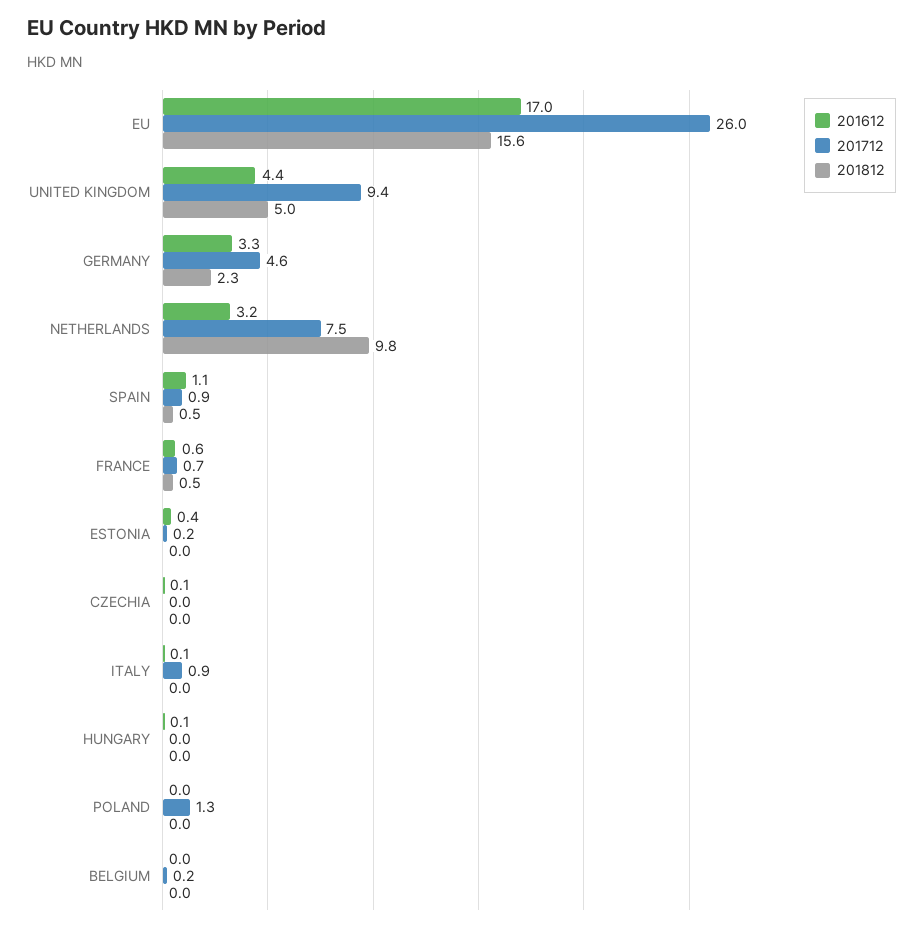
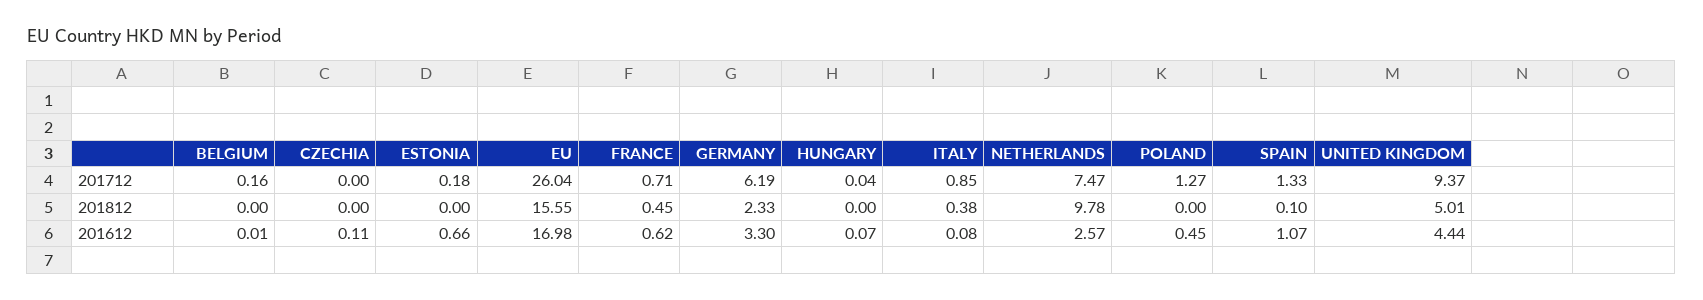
201712, GERMANY: 4.6 -> 6.19
201612, NETHERLANDS: 3.2 -> 2.57
201712, SPAIN: 0.9 -> 1.33
201812, SPAIN: 0.5 -> 0.1
201612, ESTONIA: 0.4 -> 0.66
201812, ITALY: 0 -> 0.38
201612, POLAND: 0 -> 0.45

